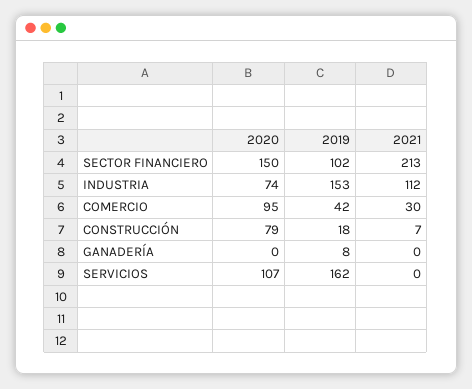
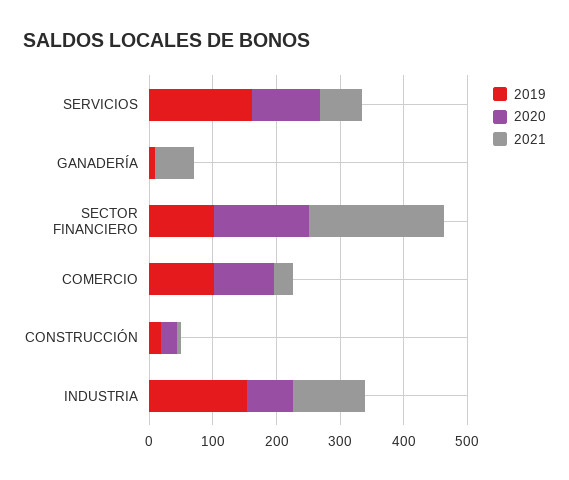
2019, COMERCIO: 42 -> 100
2020, CONSTRUCCIÓN: 79 -> 20
2021, GANADERÍA: 0 -> 60
2021, SERVICIOS: 0 -> 60

